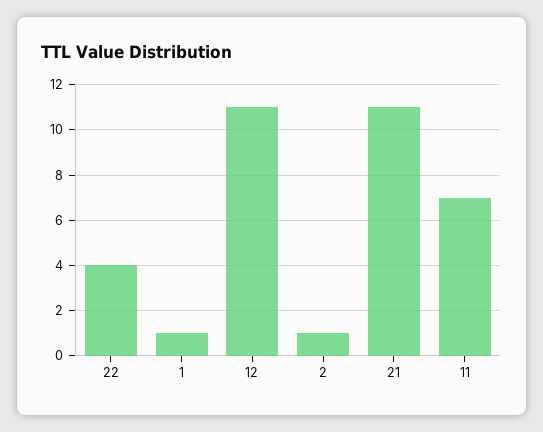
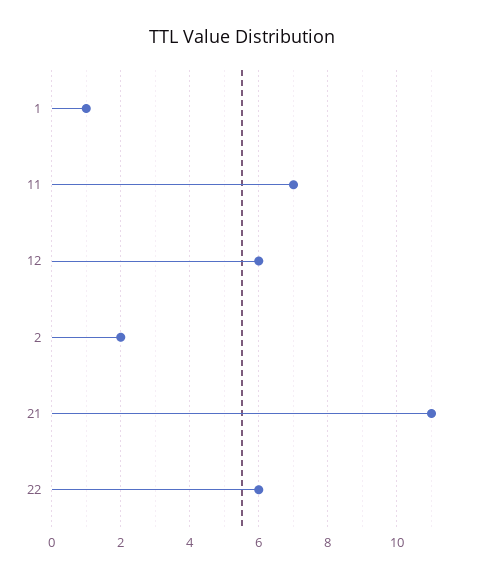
22: 4 -> 6
12: 11 -> 6
2: 1 -> 2

